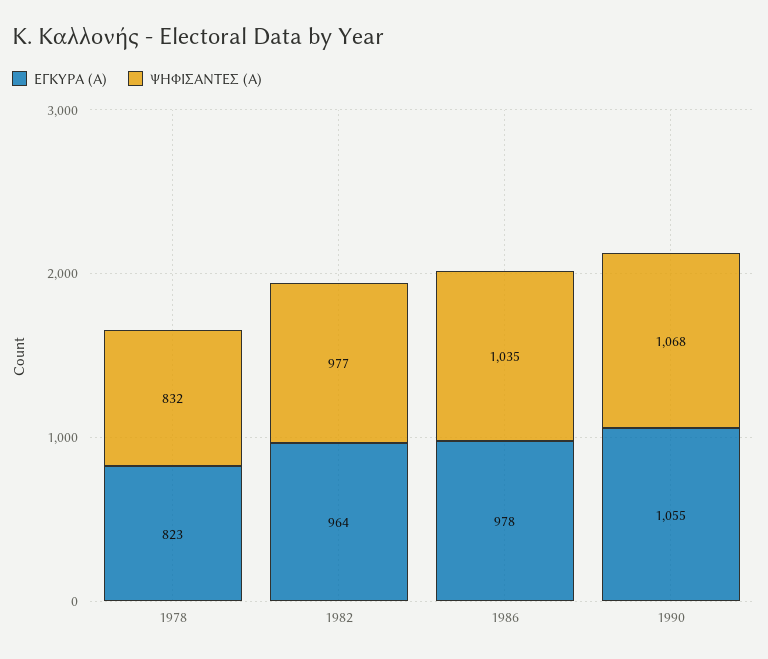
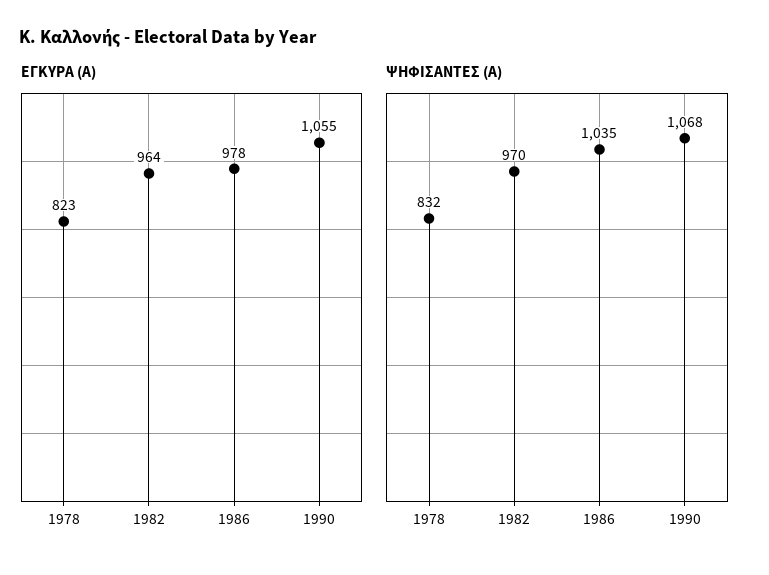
ΨΗΦΙΣΑΝΤΕΣ (Α), 1982: 977 -> 970

